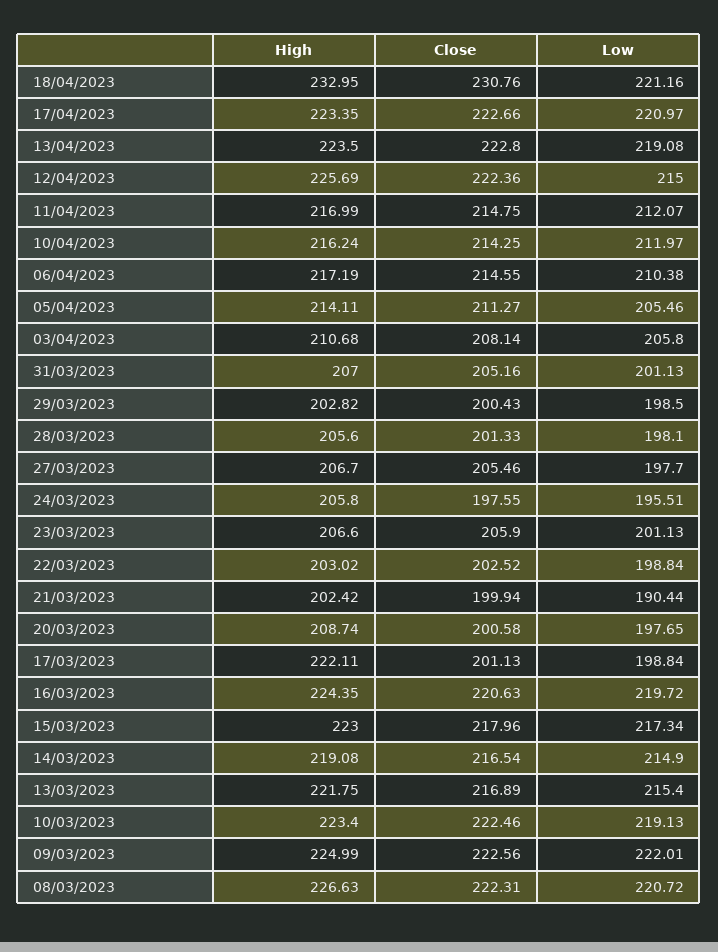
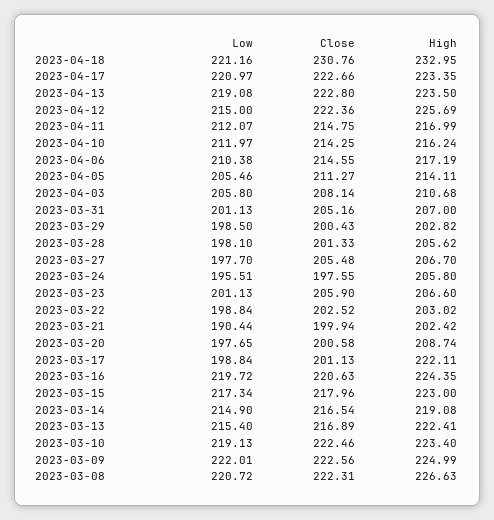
High, 28/03/2023: 205.6 -> 205.62
Close, 27/03/2023: 205.46 -> 205.48
High, 13/03/2023: 221.75 -> 222.41

